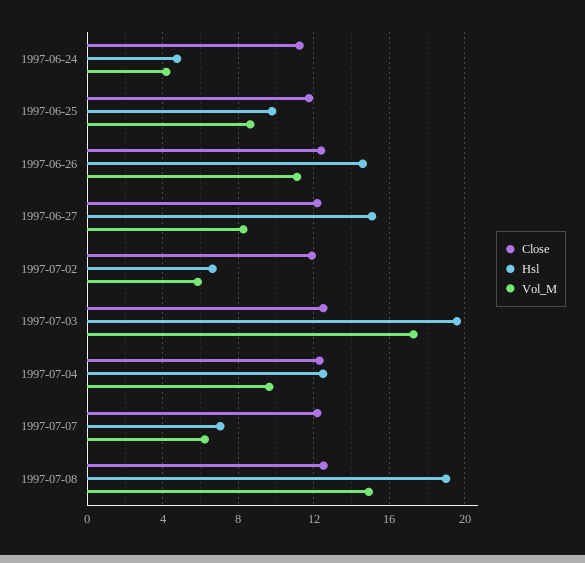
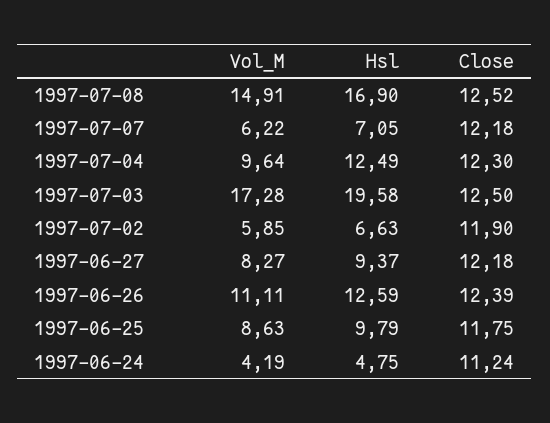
Hsl, 1997-06-26: 14.5 -> 12.59
Hsl, 1997-06-27: 15 -> 9.37
Hsl, 1997-07-08: 19 -> 16.9

